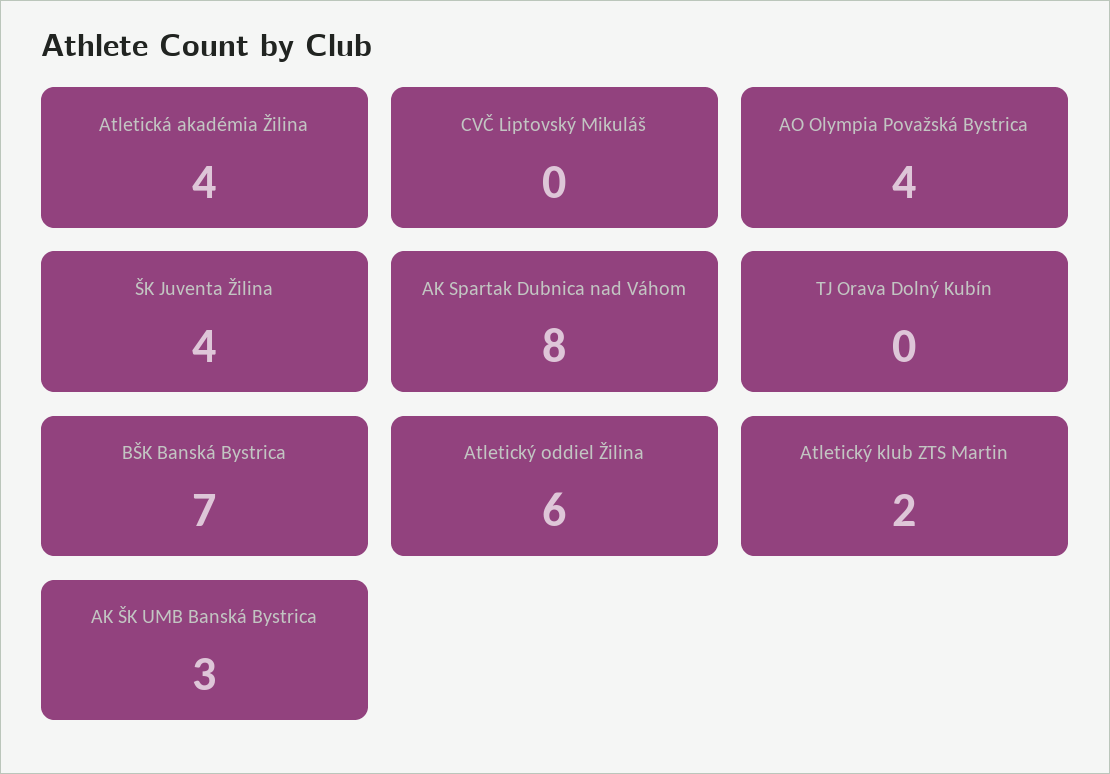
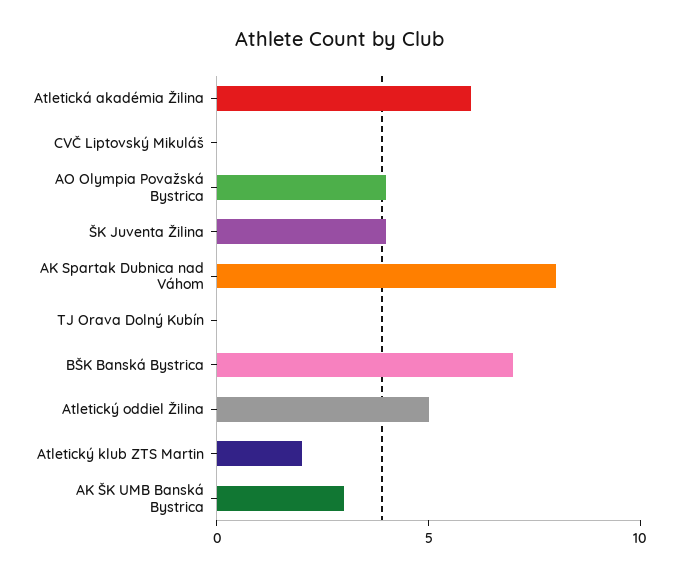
Atletická akadémia Žilina: 4 -> 6
Atletický oddiel Žilina: 6 -> 5

